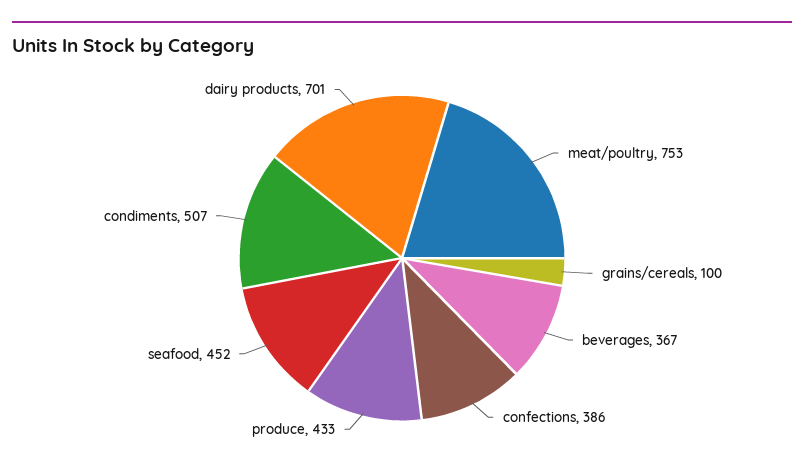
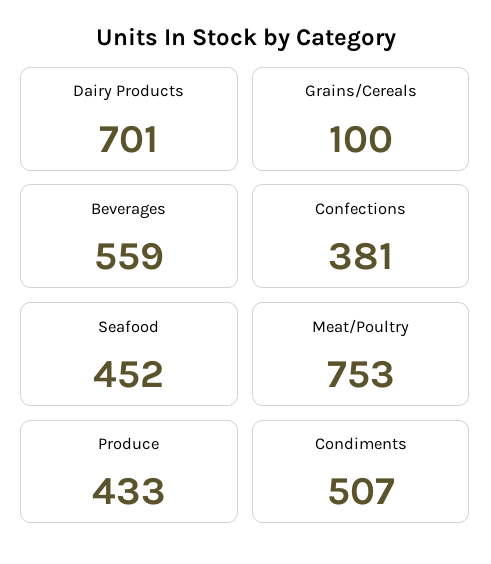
beverages: 367 -> 559
confections: 386 -> 381

